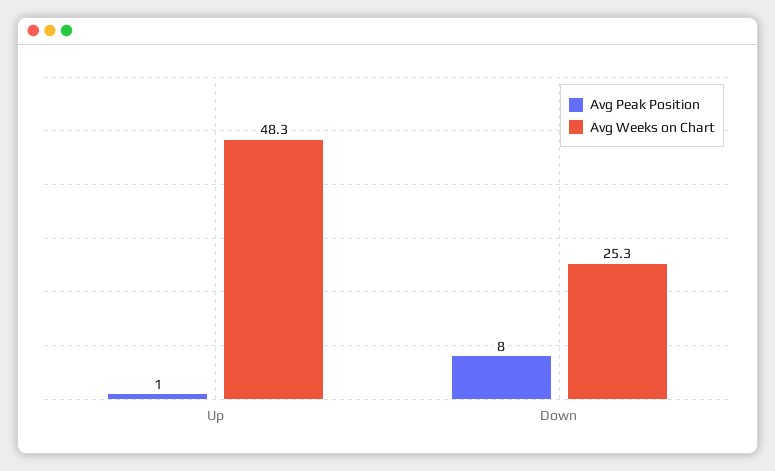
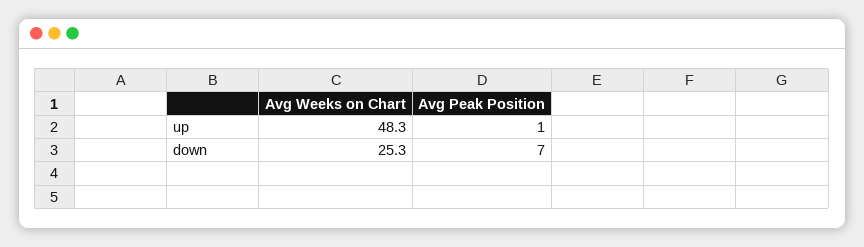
Avg Peak Position, Down: 8 -> 7

